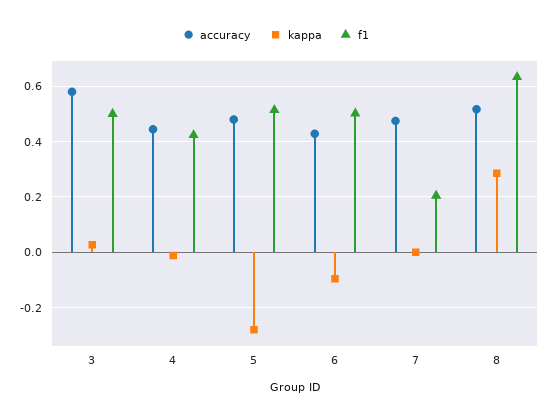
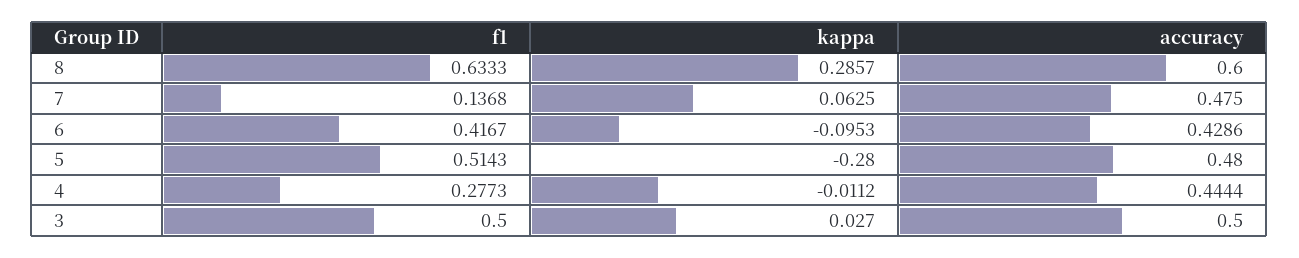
accuracy, 3: 0.575 -> 0.5
f1, 4: 0.425 -> 0.2773
f1, 6: 0.5 -> 0.4167
kappa, 7: 0 -> 0.0625
f1, 7: 0.2 -> 0.1368
accuracy, 8: 0.525 -> 0.6

